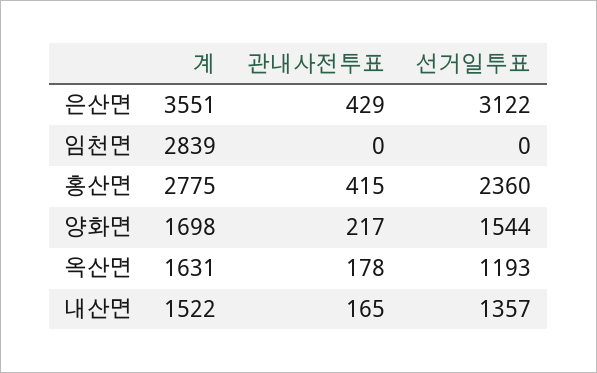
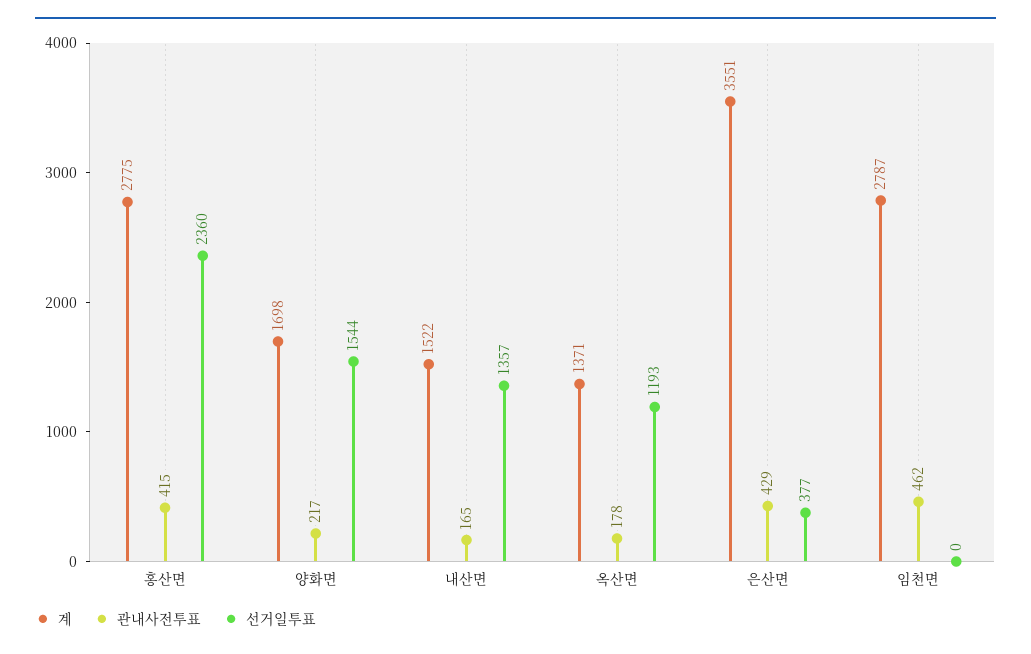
선거일투표, 은산면: 3122 -> 377
계, 임천면: 2839 -> 2787
관내사전투표, 임천면: 0 -> 462
계, 옥산면: 1631 -> 1371

